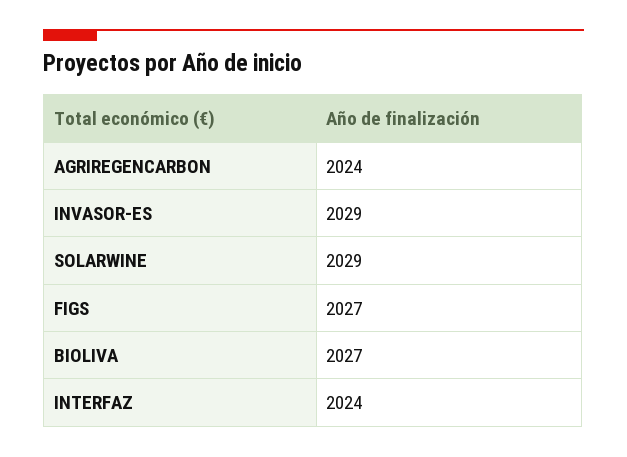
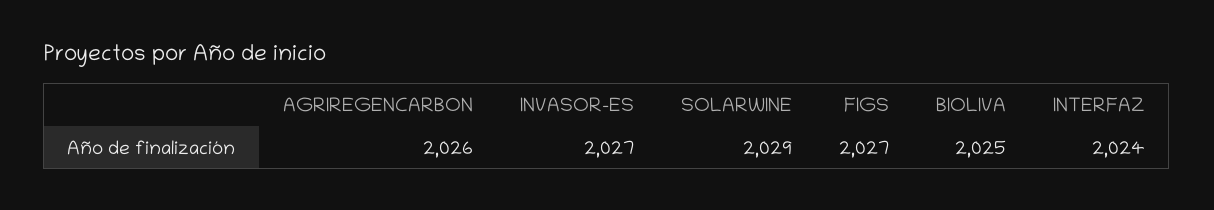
AGRIREGENCARBON: 2024 -> 2026
INVASOR-ES: 2029 -> 2027
BIOLIVA: 2027 -> 2025

